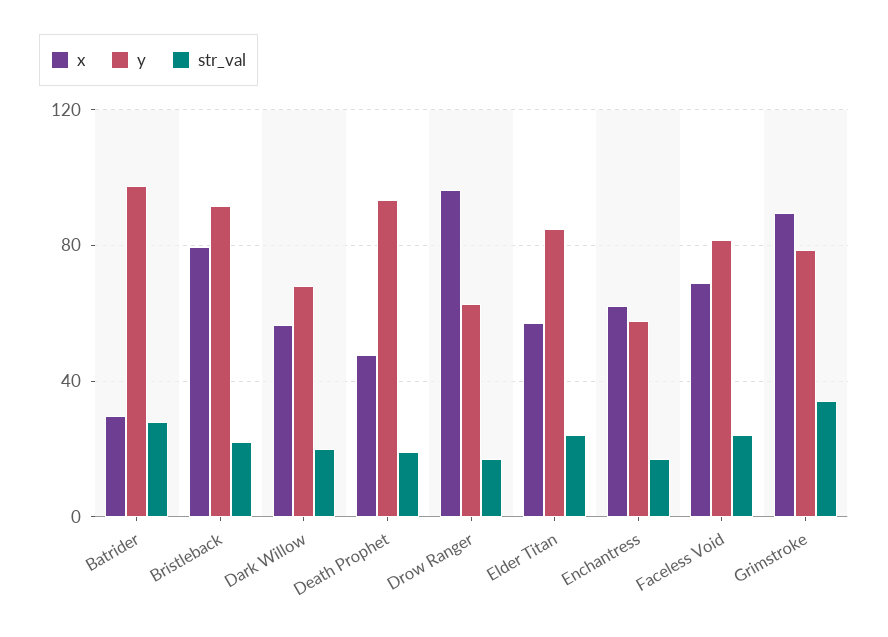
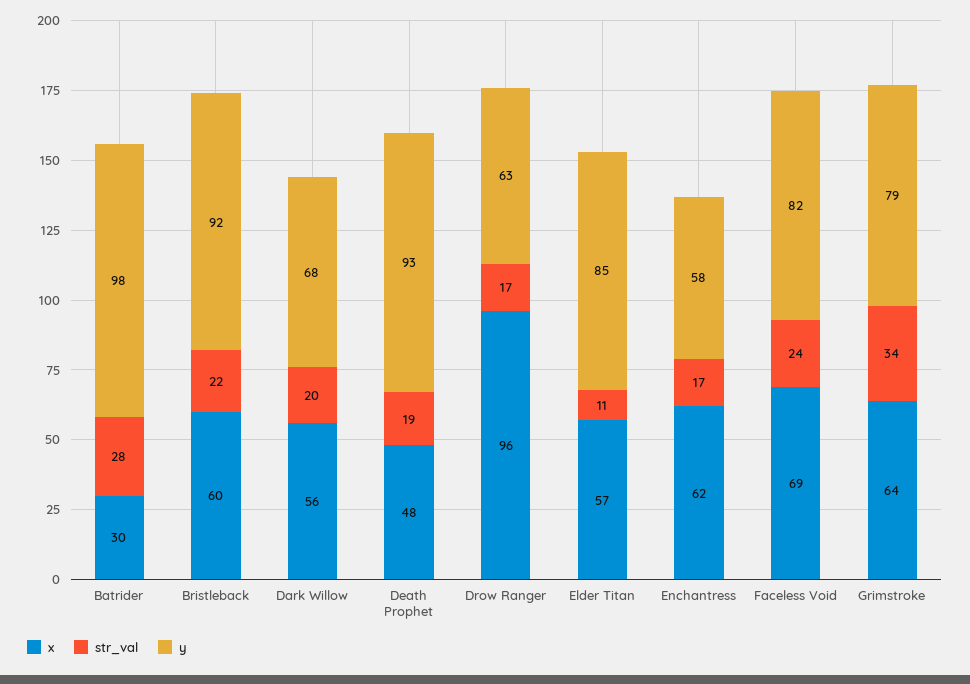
x, Bristleback: 80 -> 60
str_val, Elder Titan: 25 -> 11
x, Grimstroke: 90 -> 64

